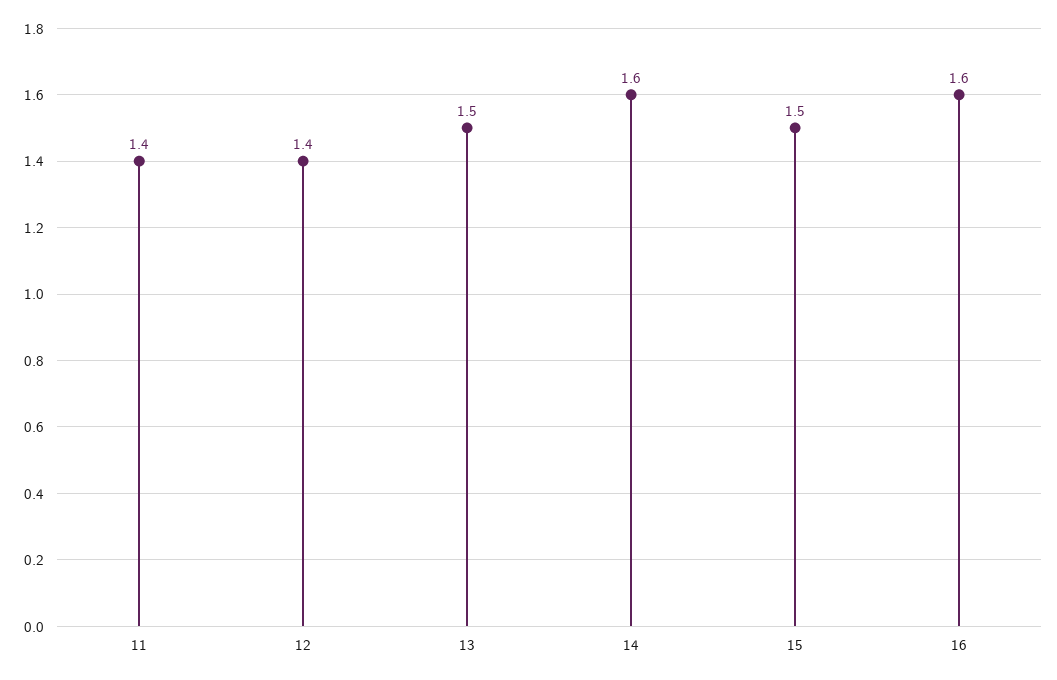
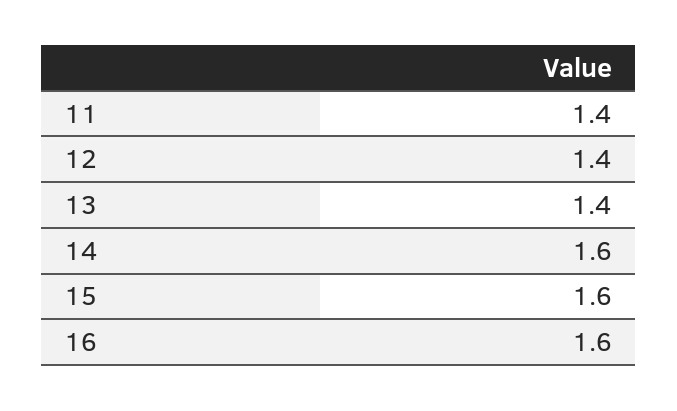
13: 1.5 -> 1.4
15: 1.5 -> 1.6

